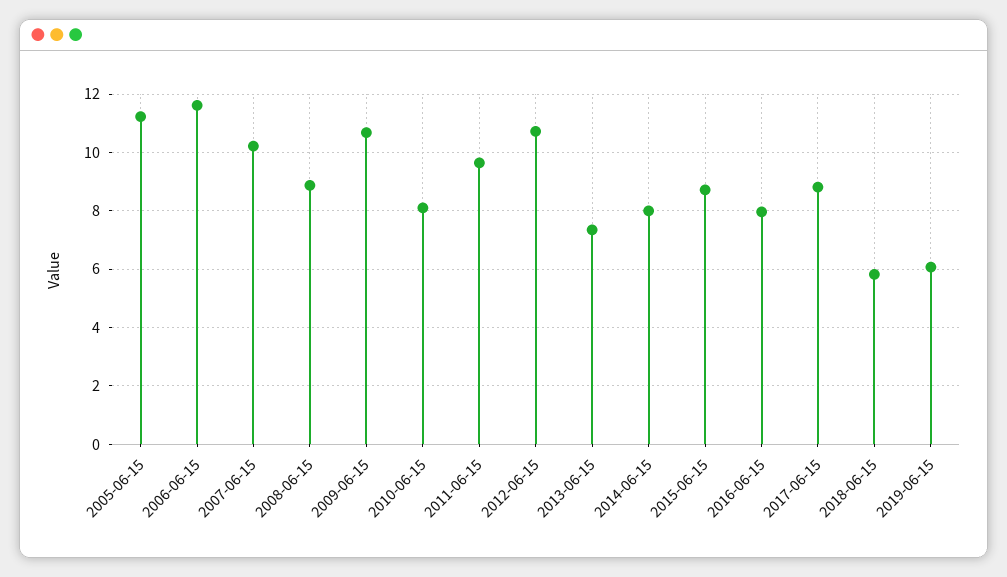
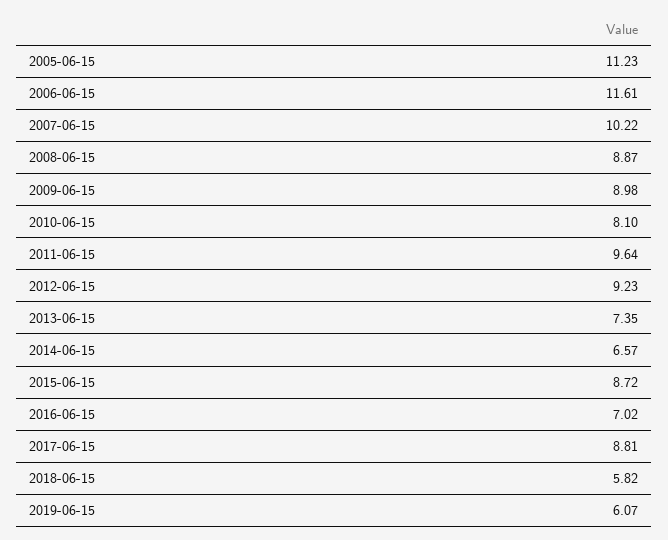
2009-06-15: 10.75 -> 8.98
2012-06-15: 10.75 -> 9.23
2014-06-15: 8 -> 6.57
2016-06-15: 8 -> 7.02

